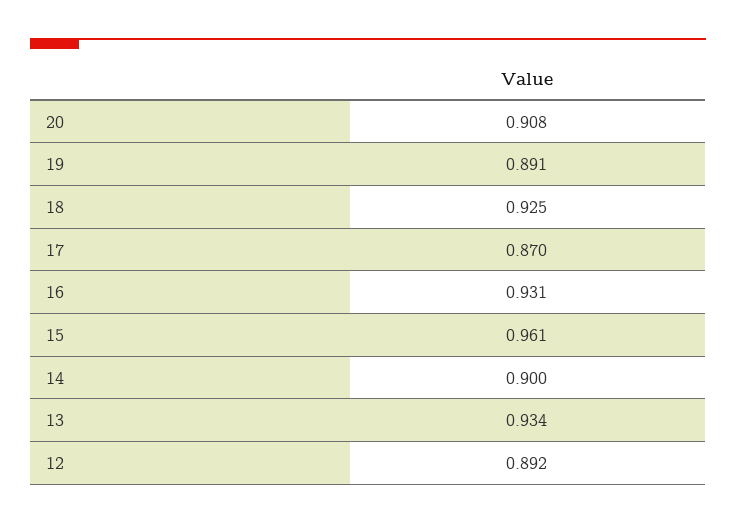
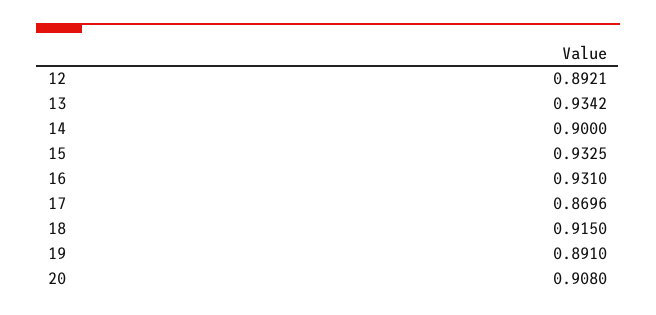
18: 0.925 -> 0.915
15: 0.961 -> 0.9325

